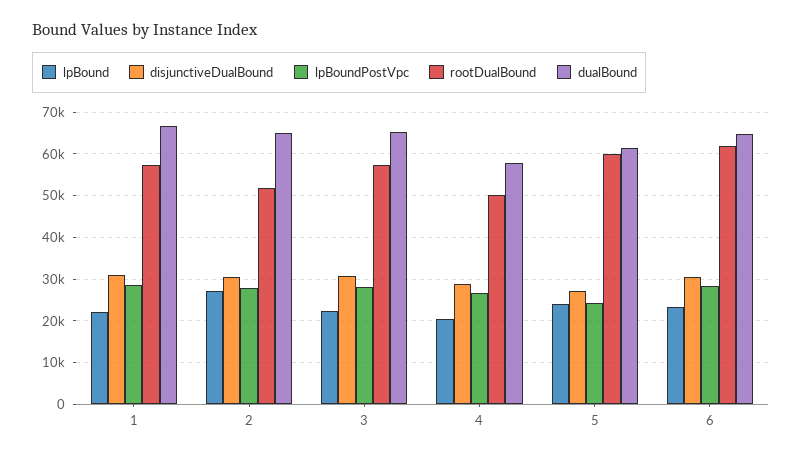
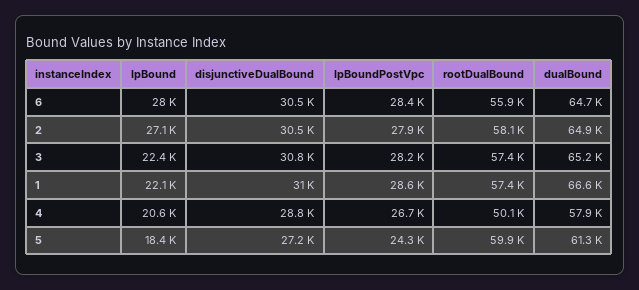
rootDualBound, 2: 52000 -> 58100
lpBound, 5: 24000 -> 18400
lpBound, 6: 24000 -> 28000
rootDualBound, 6: 62000 -> 55900

